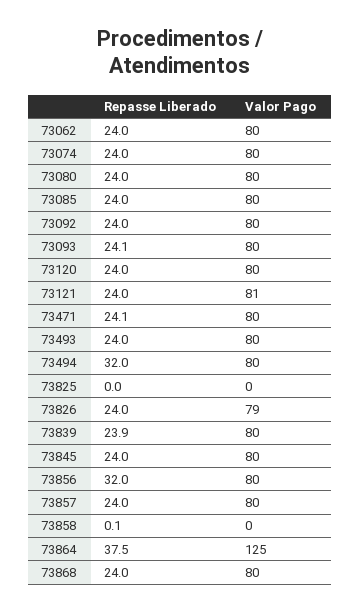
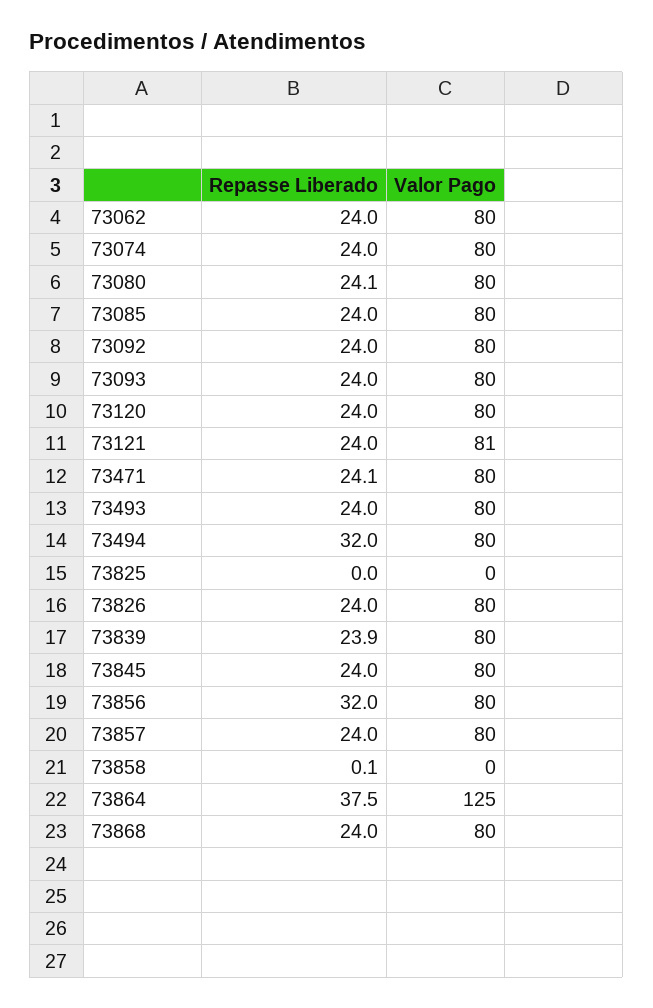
Repasse Liberado, 73080: 24 -> 24.1
Repasse Liberado, 73093: 24.1 -> 24
Valor Pago, 73826: 79 -> 80

